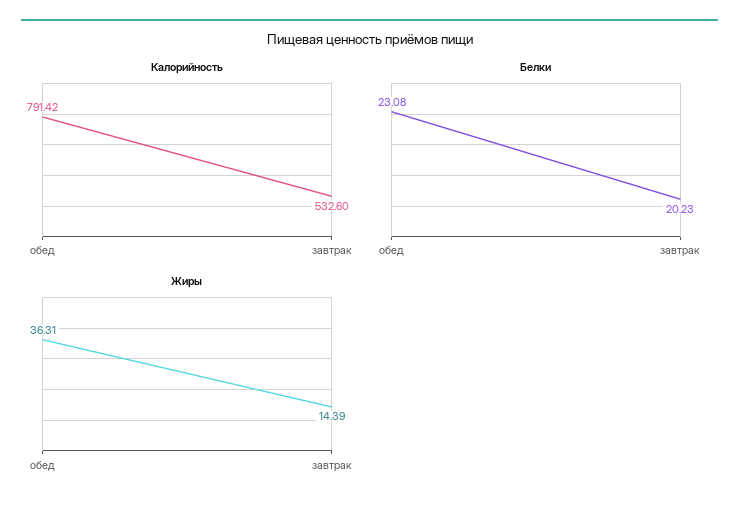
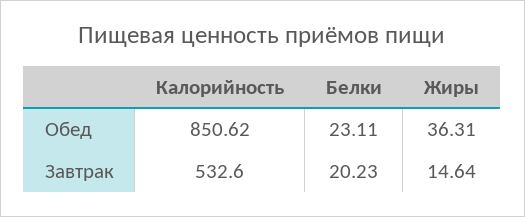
Калорийность, обед: 791.42 -> 850.62
Белки, обед: 23.08 -> 23.11
Жиры, завтрак: 14.39 -> 14.64

